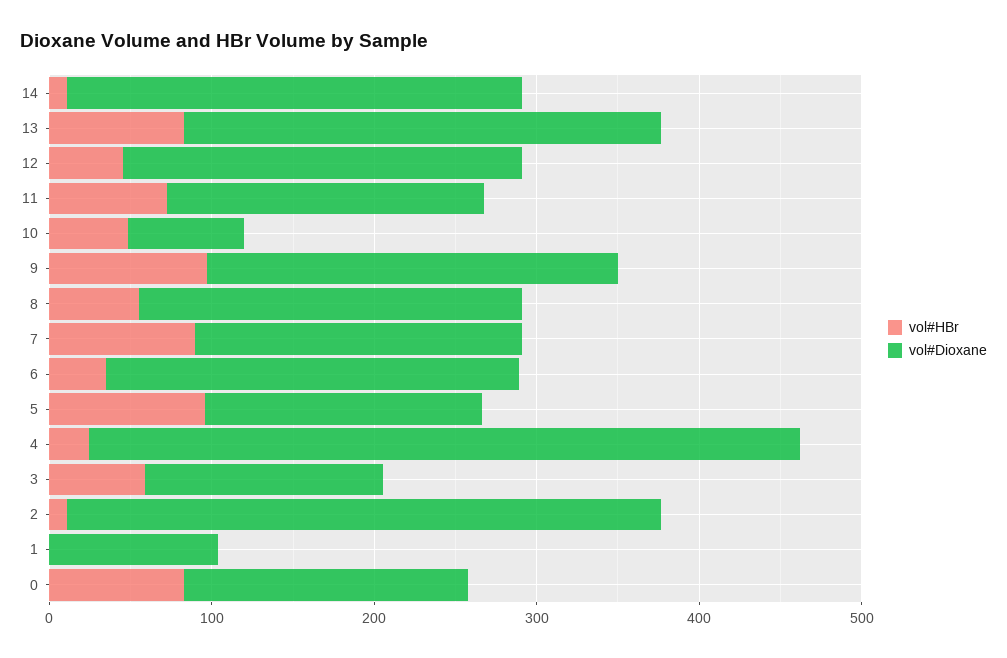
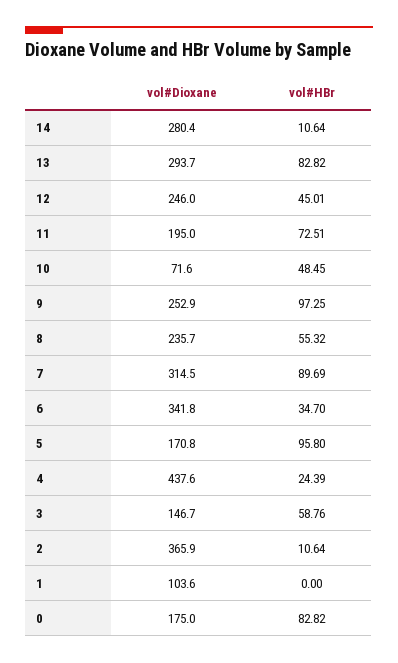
vol#Dioxane, 7: 200 -> 314.5
vol#Dioxane, 6: 260 -> 341.8

